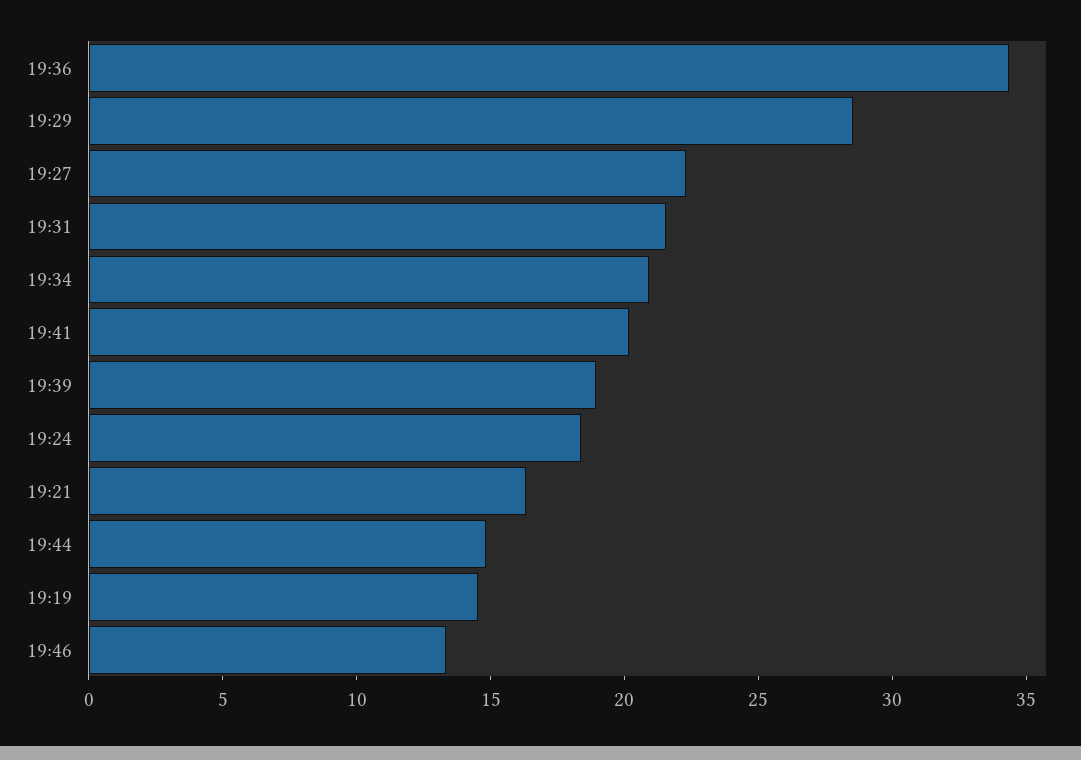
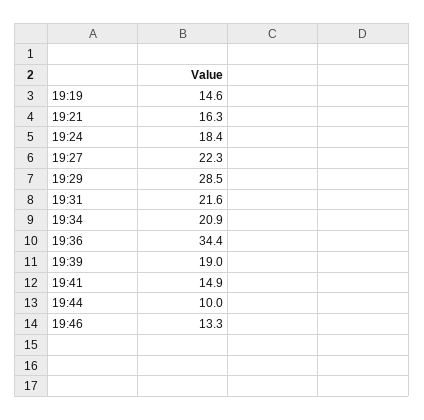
19:41: 20 -> 14.9
19:44: 15 -> 10

